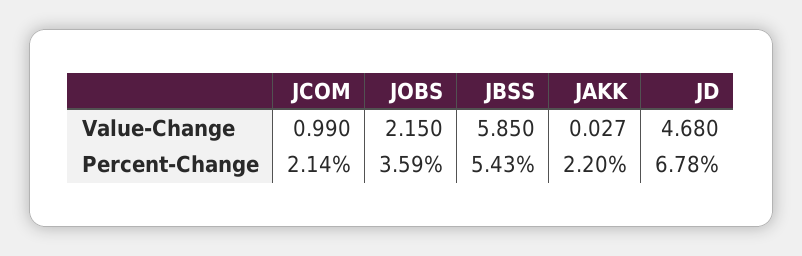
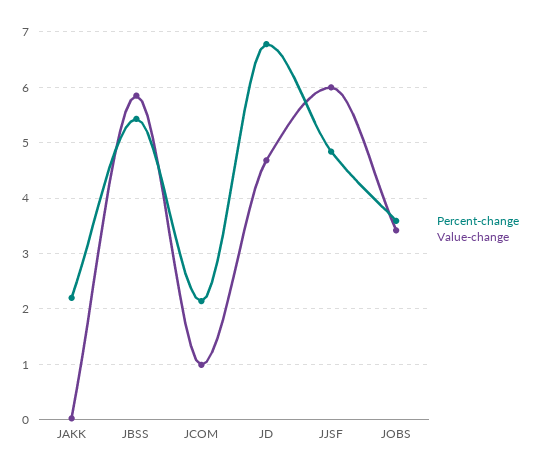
Value-Change, JOBS: 2.15 -> 3.4
Percent-Change, JJSF: none -> 4.8
Value-Change, JJSF: none -> 6

